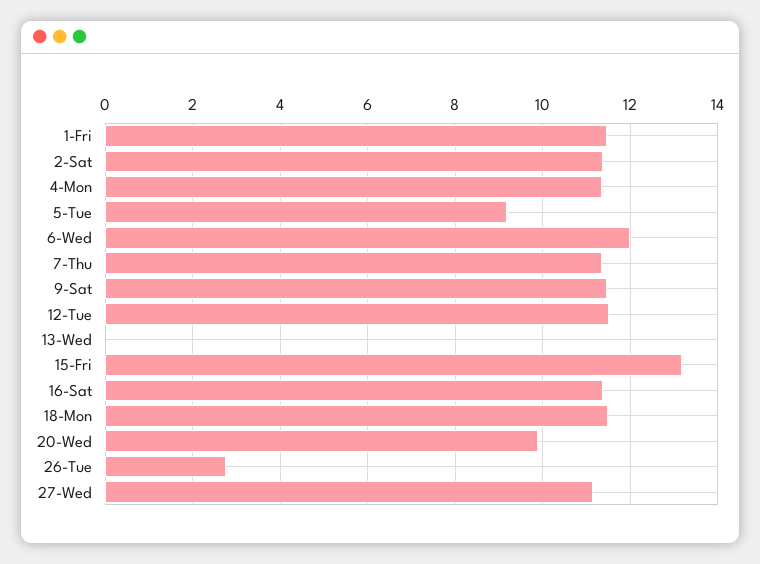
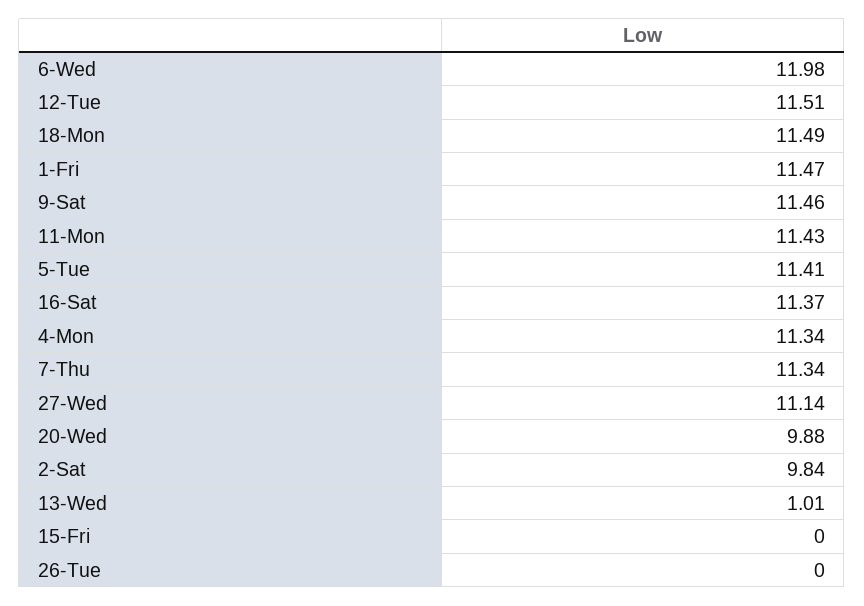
2-Sat: 11.4 -> 9.84
5-Tue: 9.2 -> 11.41
13-Wed: 0 -> 1.01
15-Fri: 13.2 -> 0
26-Tue: 2.8 -> 0
11-Mon: none -> 11.43

